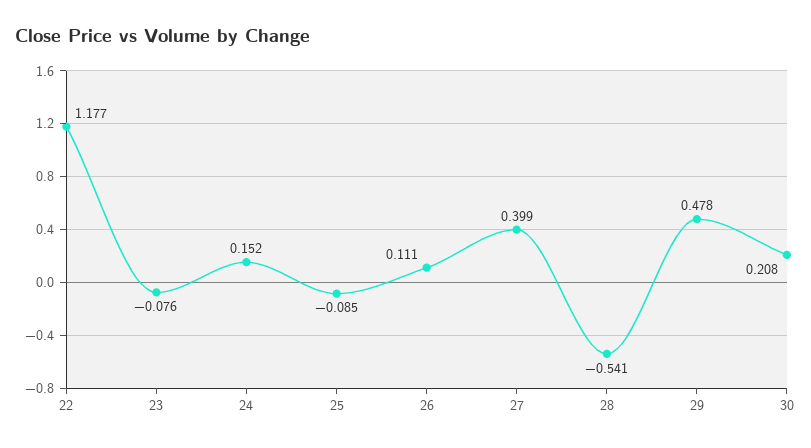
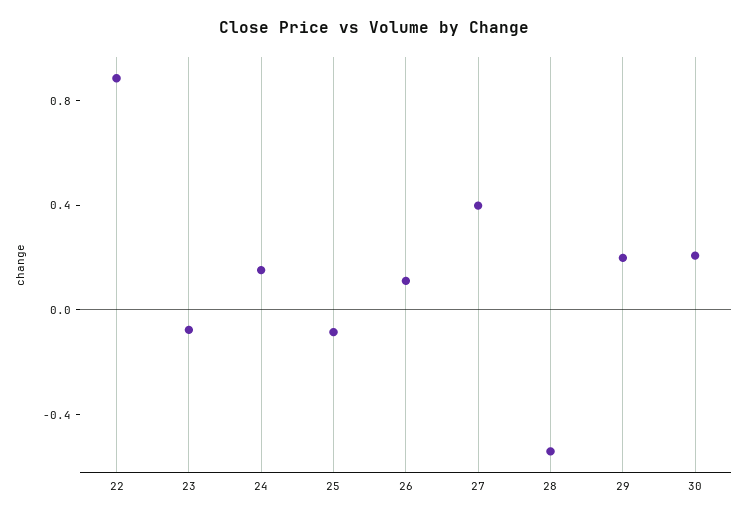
22: 1.177 -> 0.9
29: 0.478 -> 0.2

